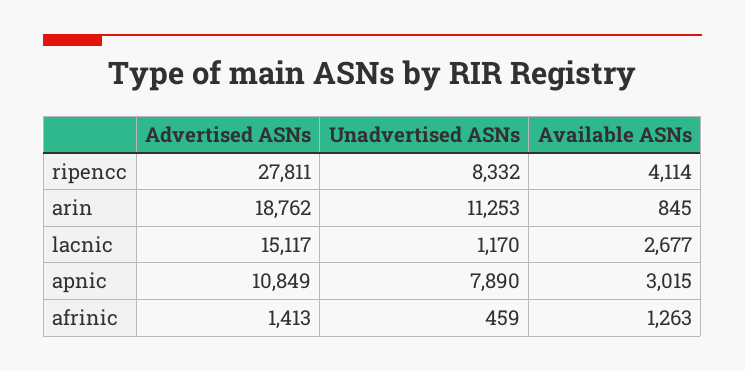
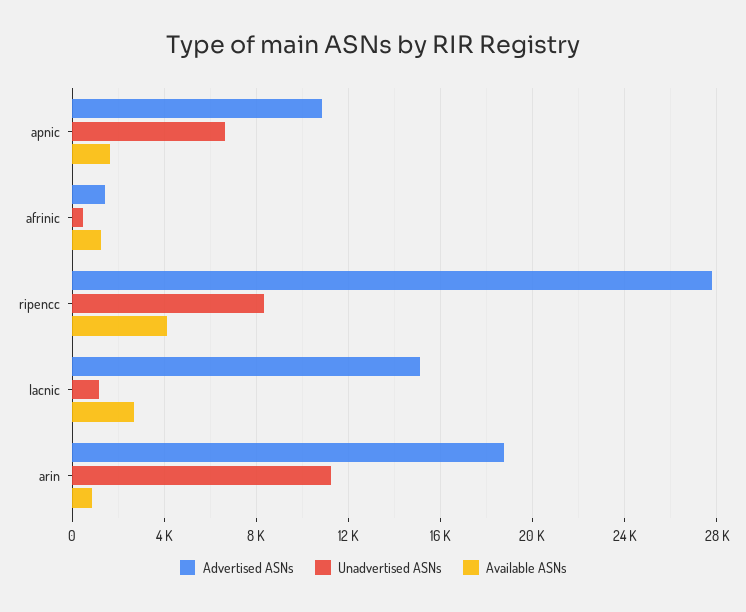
Unadvertised ASNs, apnic: 7890 -> 6500
Available ASNs, apnic: 3015 -> 1500

